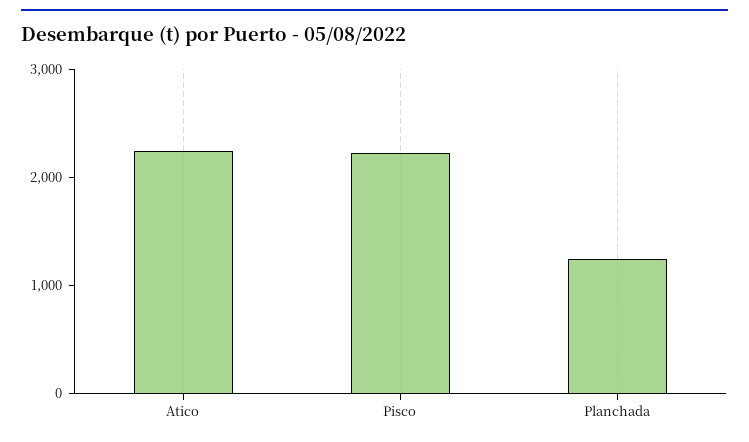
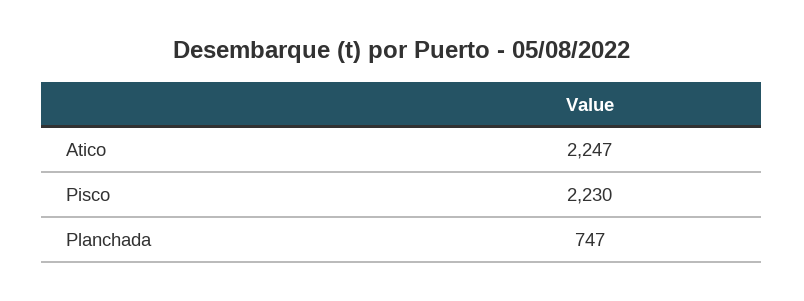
Planchada: 1200 -> 747

